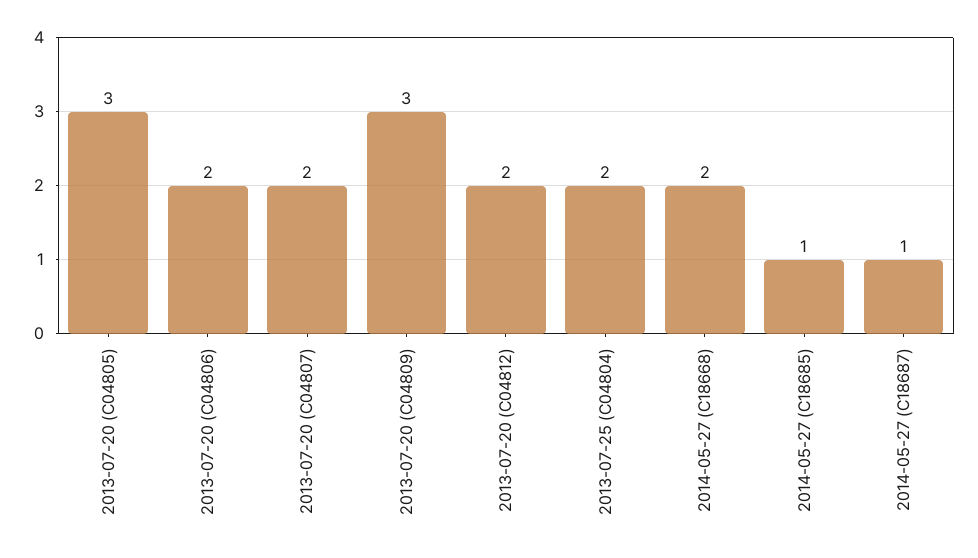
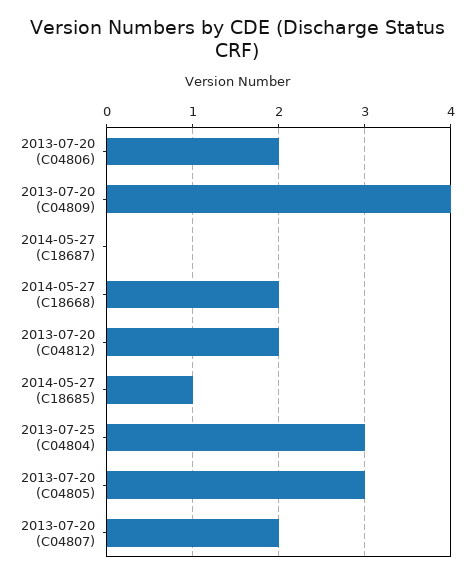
2013-07-20 (C04809): 3 -> 4
2013-07-25 (C04804): 2 -> 3
2014-05-27 (C18687): 1 -> 0

